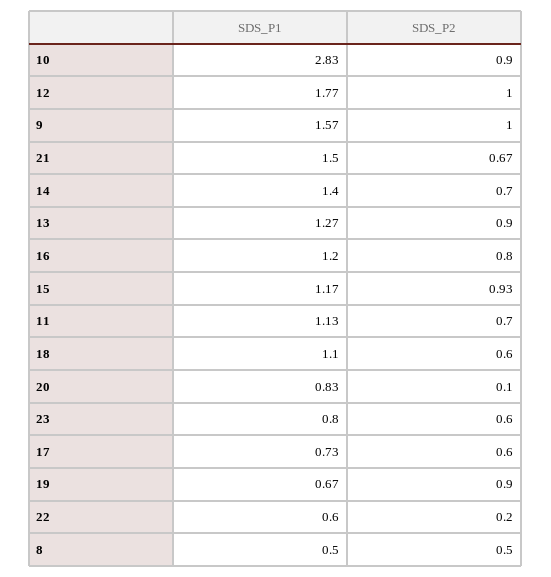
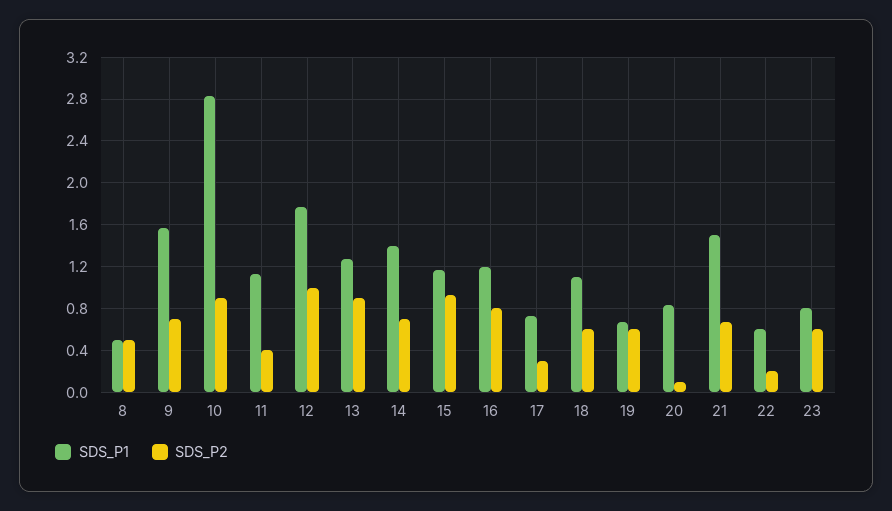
SDS_P2, 9: 1 -> 0.7
SDS_P2, 11: 0.7 -> 0.4
SDS_P2, 17: 0.6 -> 0.3
SDS_P2, 19: 0.9 -> 0.6

